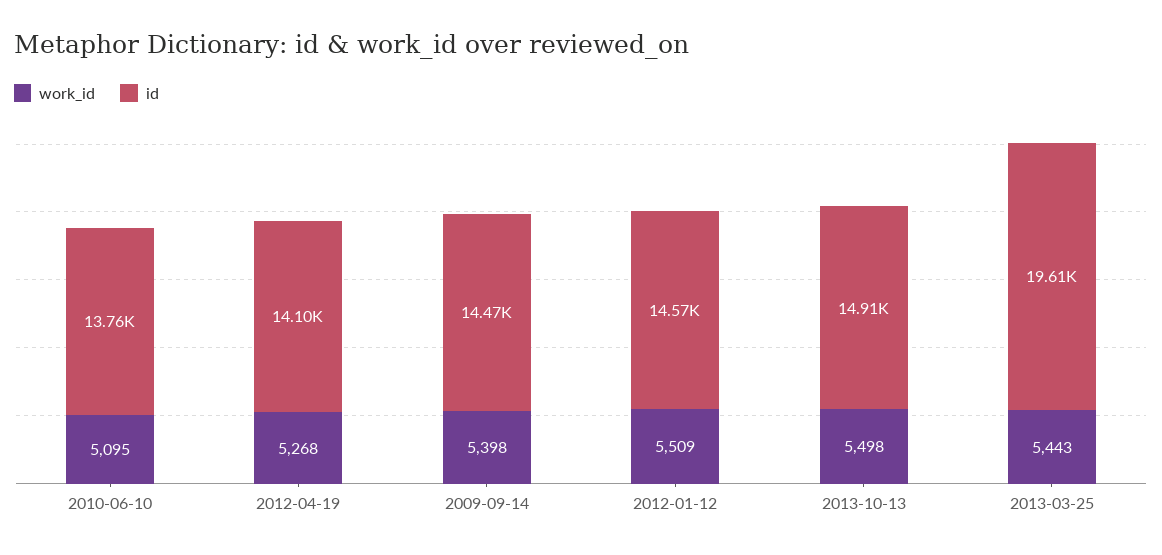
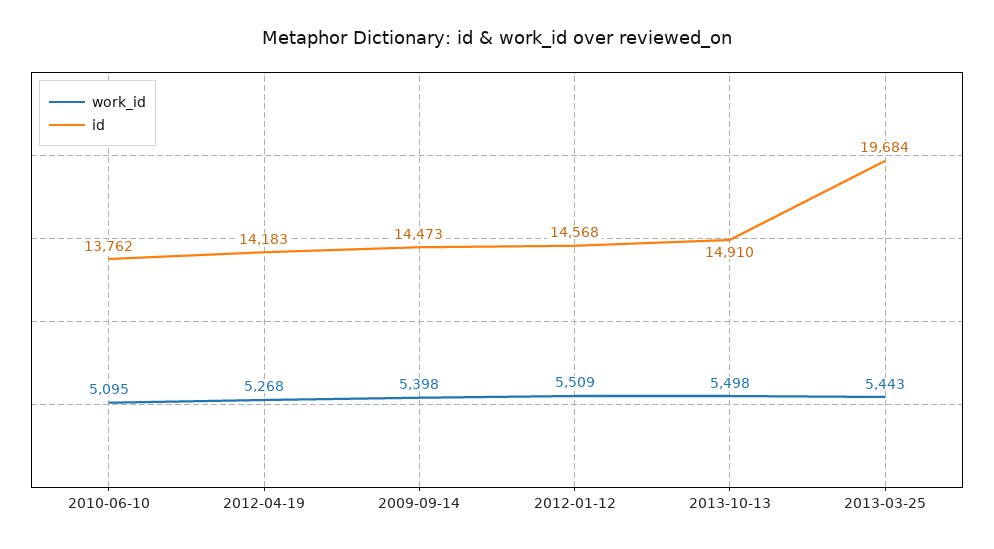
id, 2012-04-19: 14100 -> 14183
id, 2013-03-25: 19610 -> 19684

